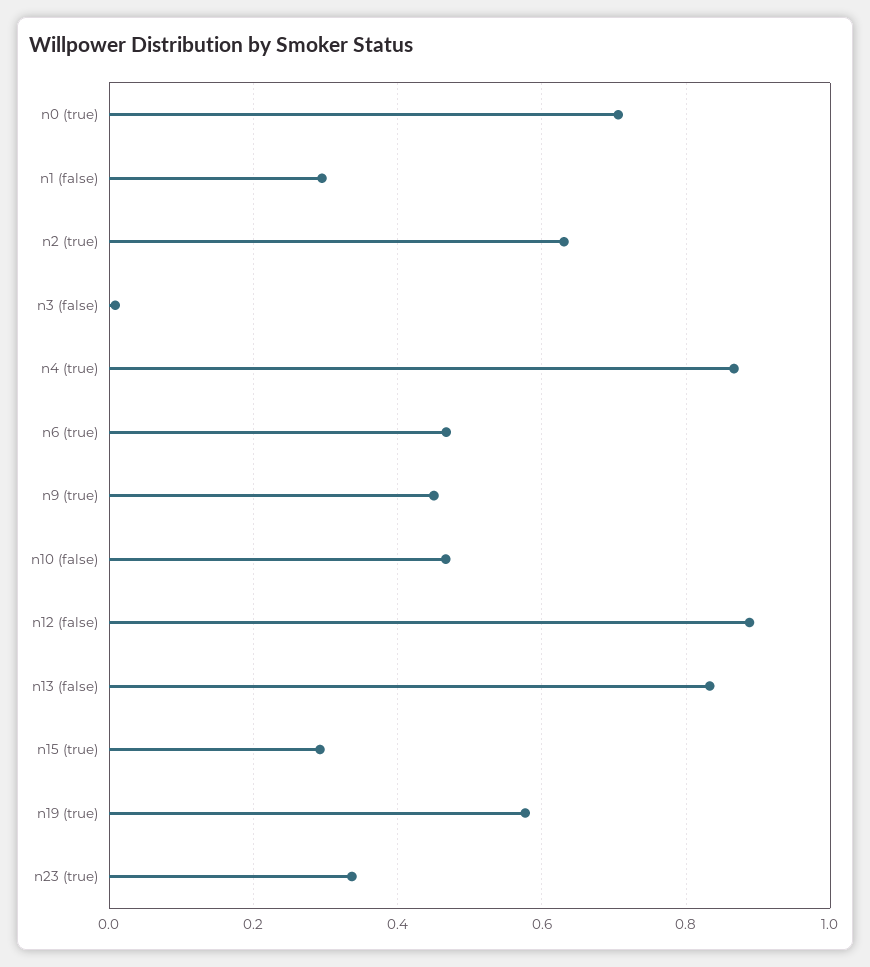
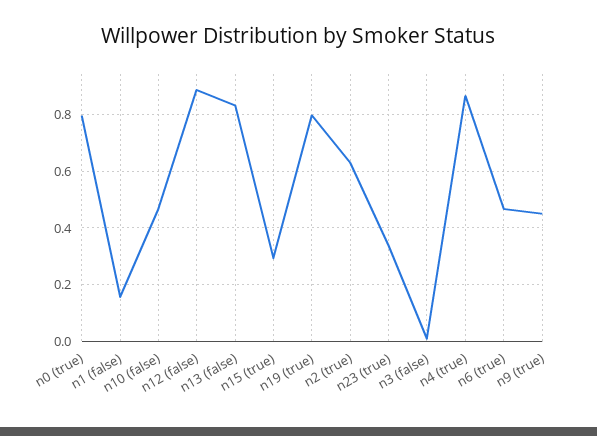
n0 (true): 0.7 -> 0.8
n1 (false): 0.3 -> 0.15
n19 (true): 0.58 -> 0.8

